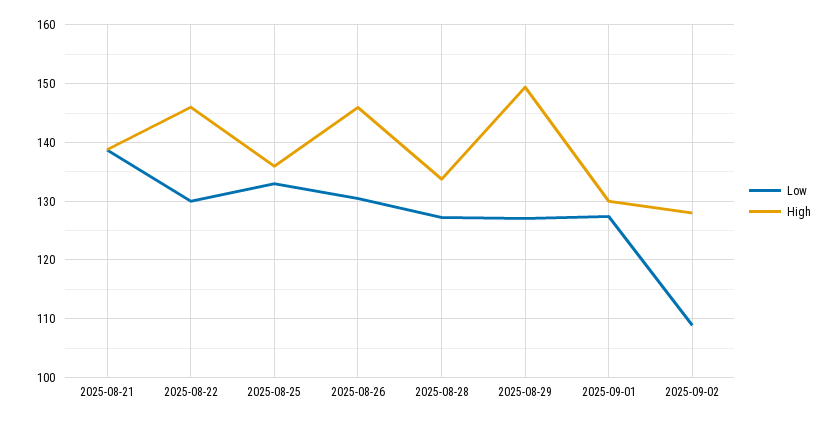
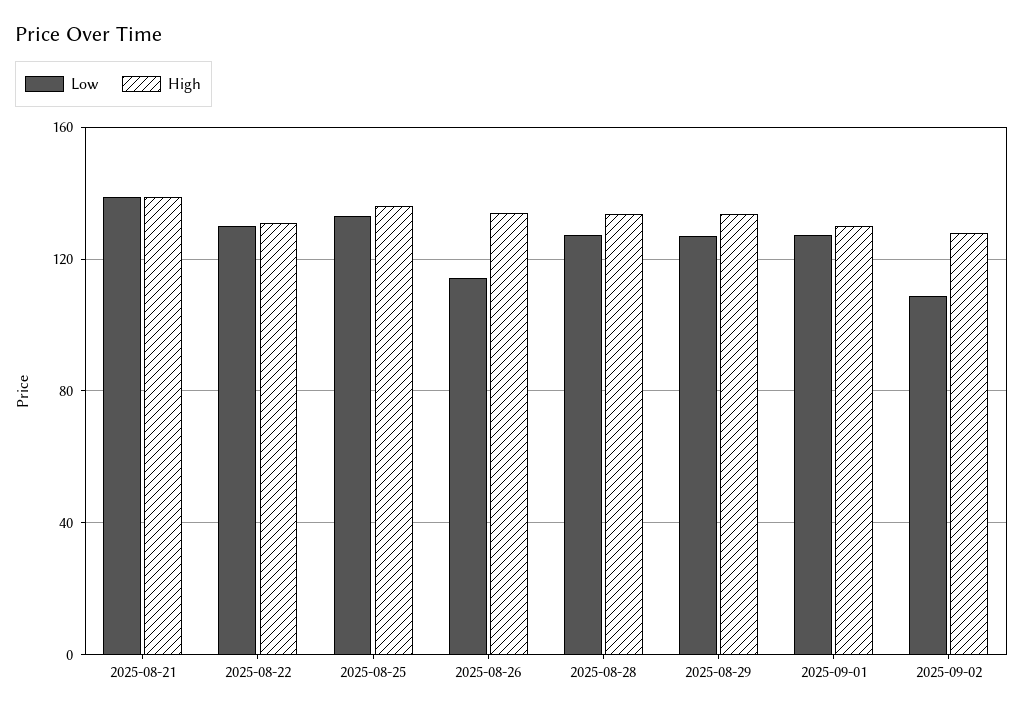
High, 2025-08-22: 146 -> 130
Low, 2025-08-26: 130 -> 115
High, 2025-08-26: 146 -> 135
High, 2025-08-29: 150 -> 135

